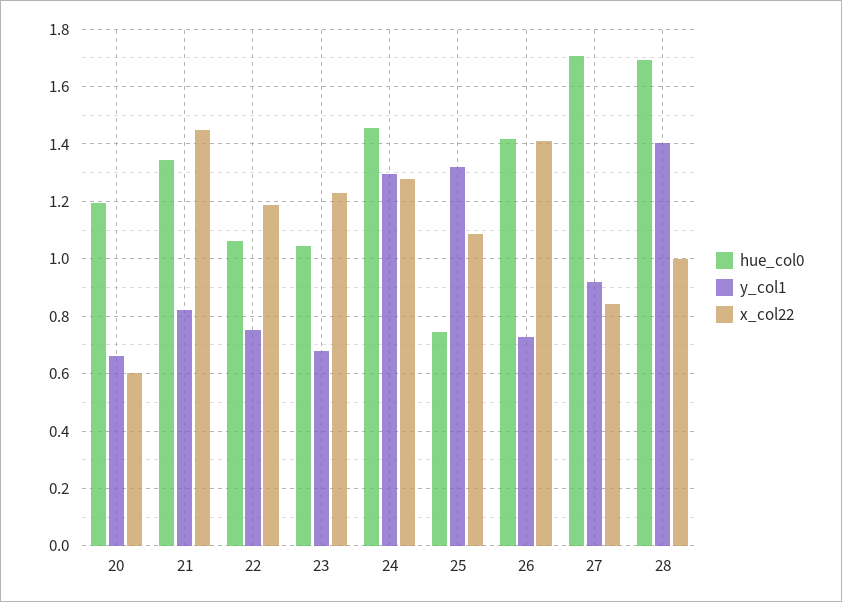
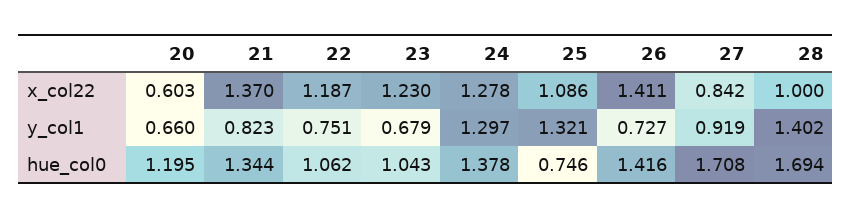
x_col22, 21: 1.45 -> 1.37
hue_col0, 24: 1.45 -> 1.378

